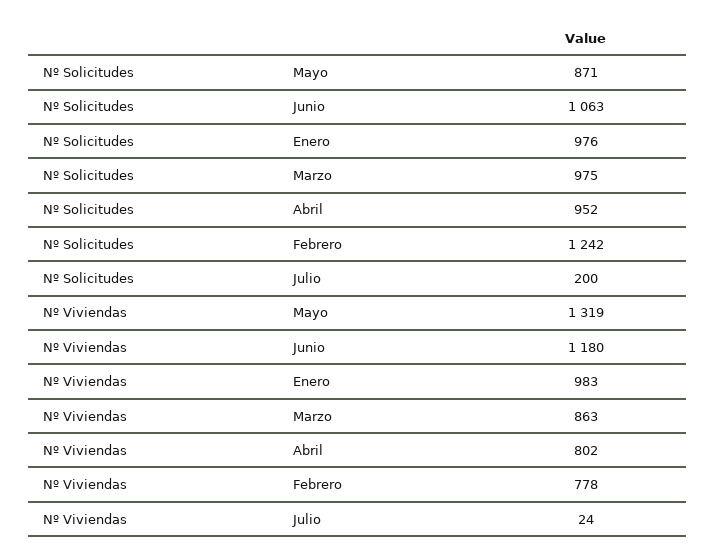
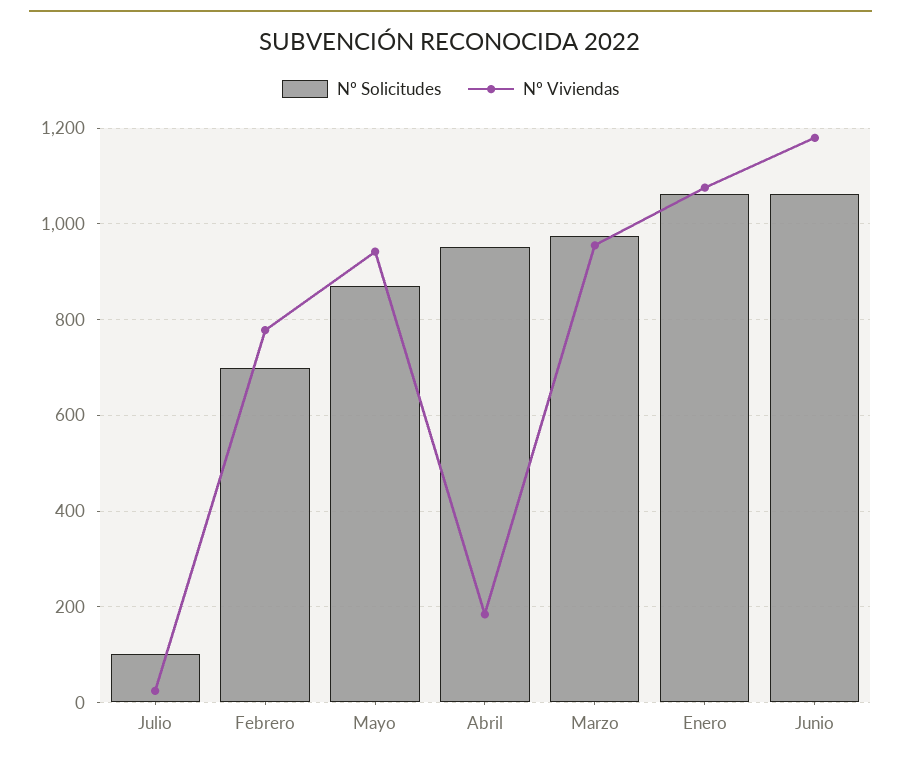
Nº Solicitudes, Enero: 976 -> 1060
Nº Solicitudes, Febrero: 1242 -> 700
Nº Solicitudes, Julio: 200 -> 100
Nº Viviendas, Mayo: 1319 -> 940
Nº Viviendas, Enero: 983 -> 1080
Nº Viviendas, Marzo: 863 -> 960
Nº Viviendas, Abril: 802 -> 180

